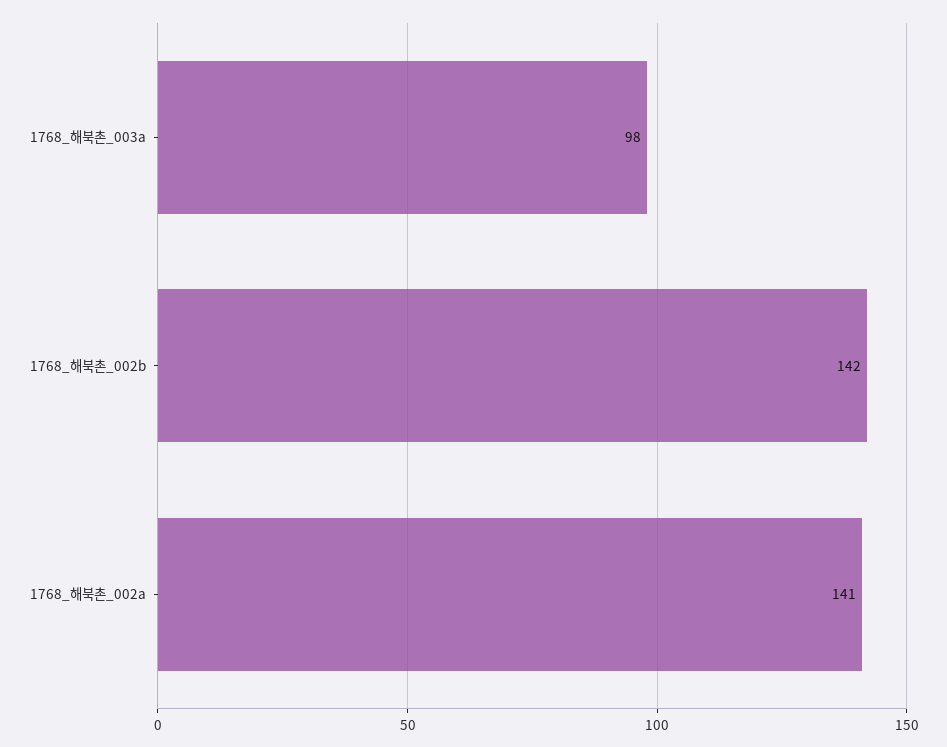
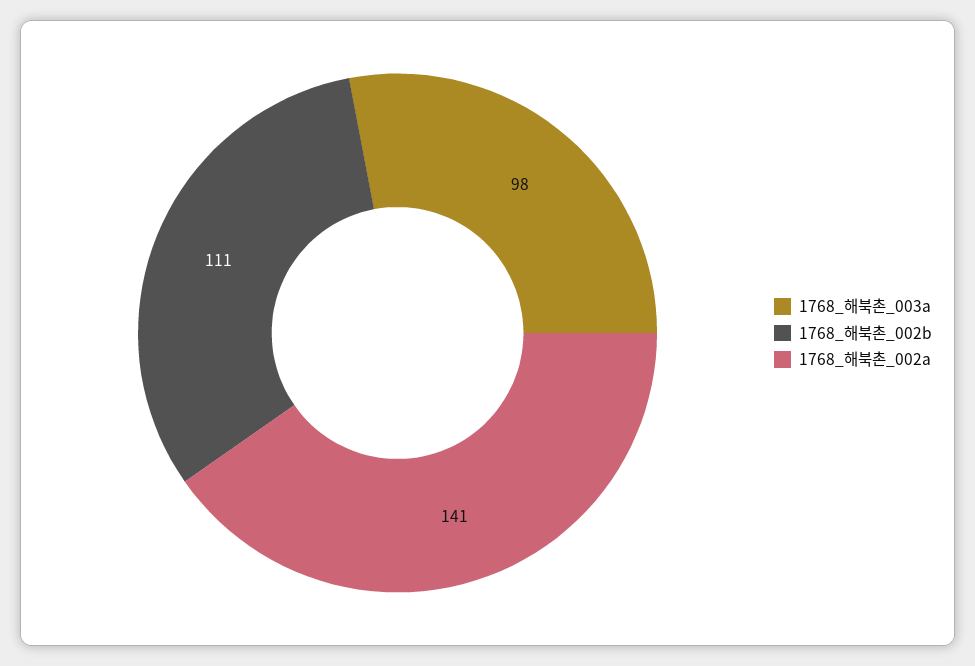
1768_해북촌_002b: 142 -> 111

